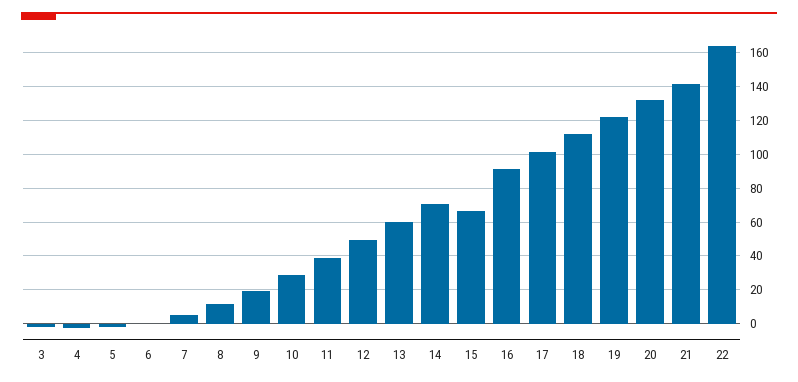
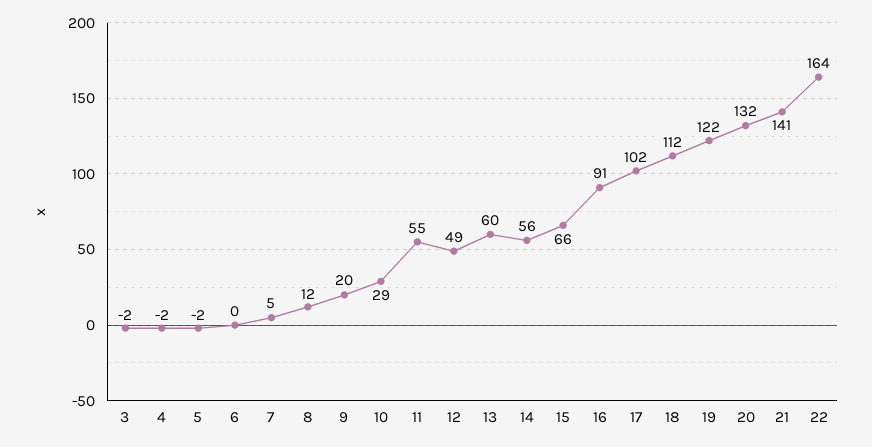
11: 40 -> 55
14: 70 -> 56

